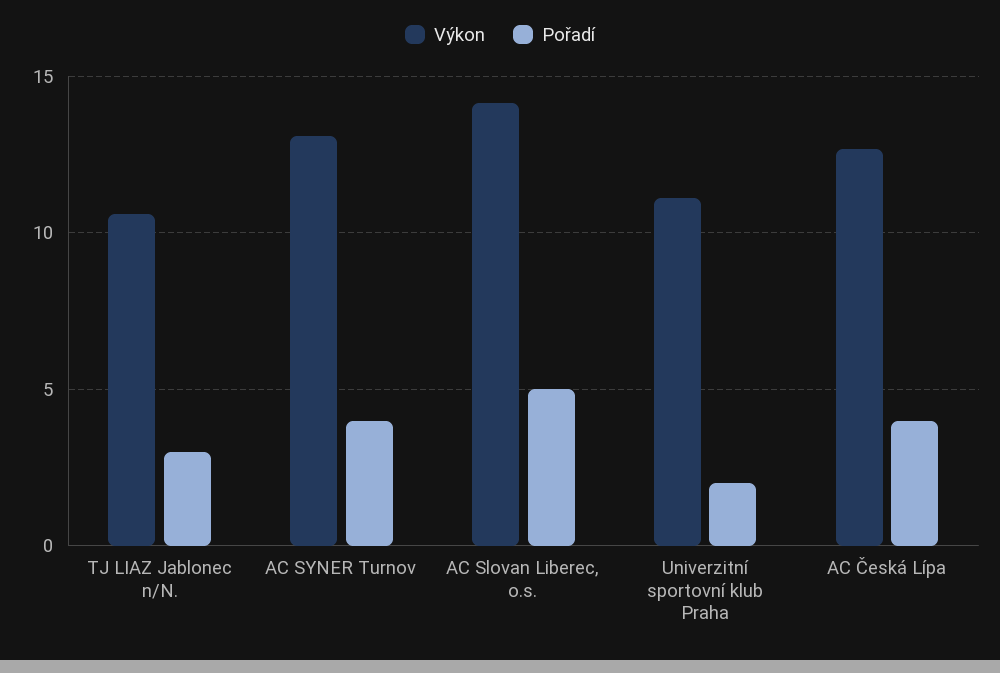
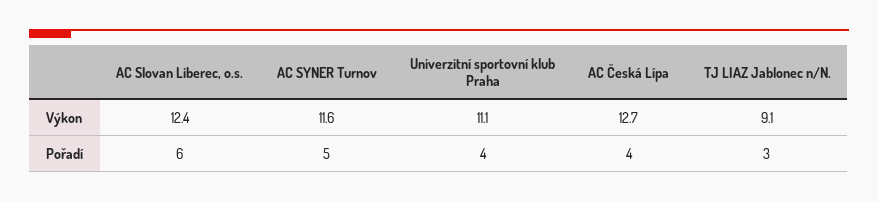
Výkon, TJ LIAZ Jablonec n/N.: 10.5 -> 9.1
Výkon, AC SYNER Turnov: 13 -> 11.6
Pořadí, AC SYNER Turnov: 4 -> 5
Výkon, AC Slovan Liberec, o.s.: 14 -> 12.4
Pořadí, AC Slovan Liberec, o.s.: 5 -> 6
Pořadí, Univerzitní sportovní klub Praha: 2 -> 4

